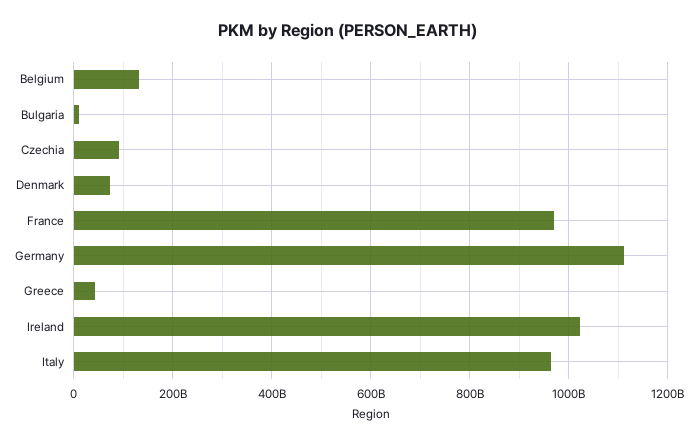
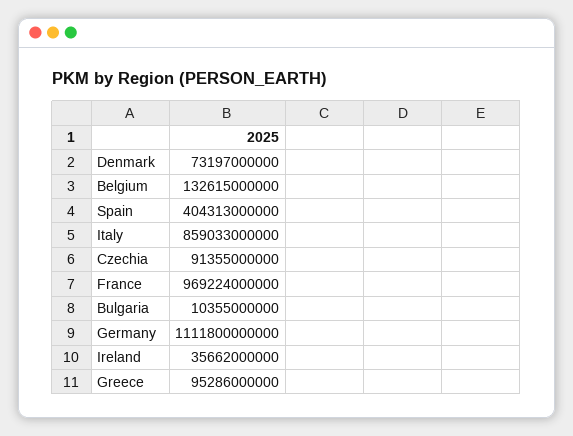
Greece: 40000000000 -> 95286000000
Ireland: 1020000000000 -> 35662000000
Italy: 960000000000 -> 859033000000
Spain: none -> 404313000000

